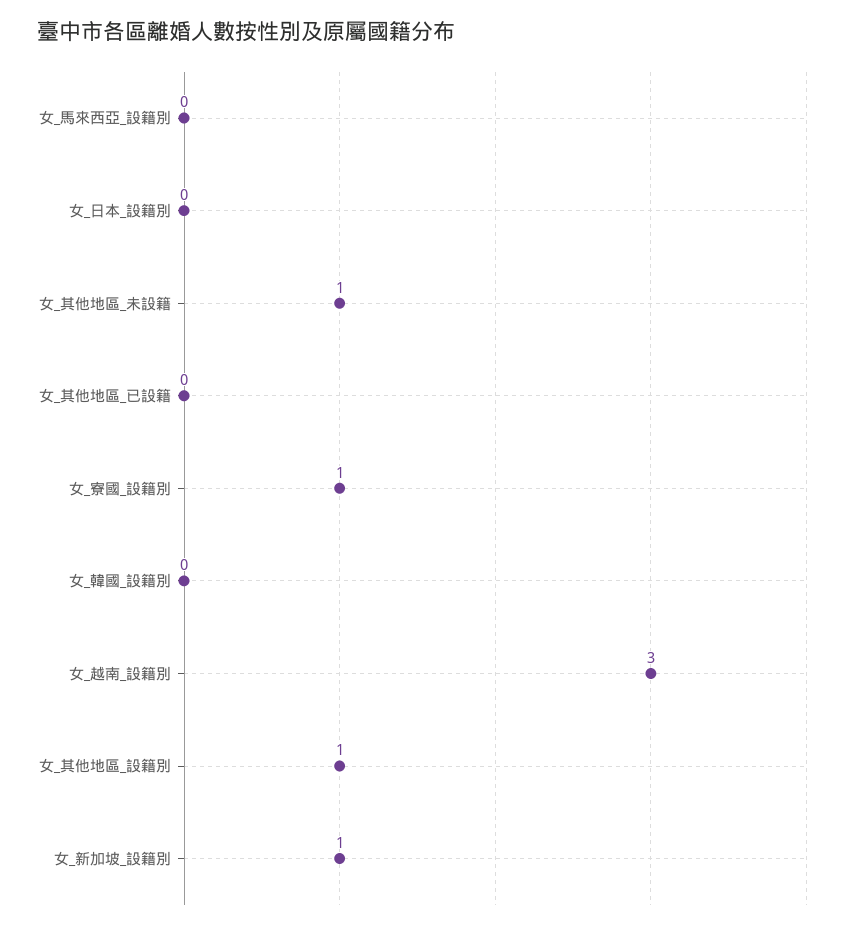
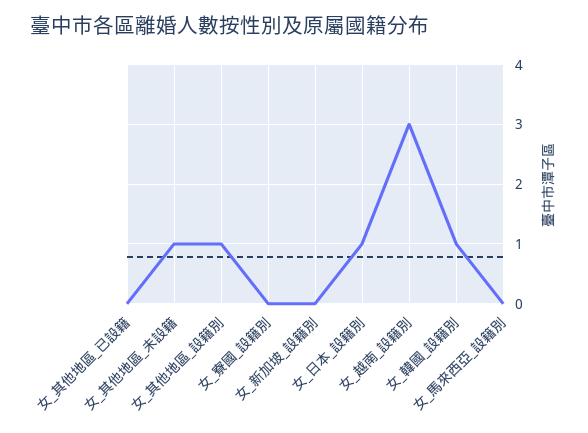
女_日本_設籍別: 0 -> 1
女_寮國_設籍別: 1 -> 0
女_韓國_設籍別: 0 -> 1
女_新加坡_設籍別: 1 -> 0

